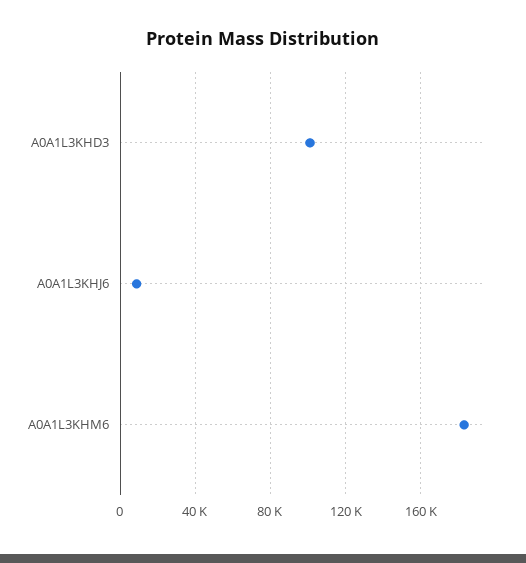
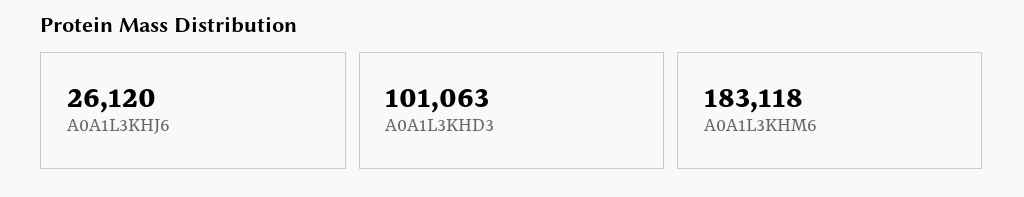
A0A1L3KHJ6: 10000 -> 26120

